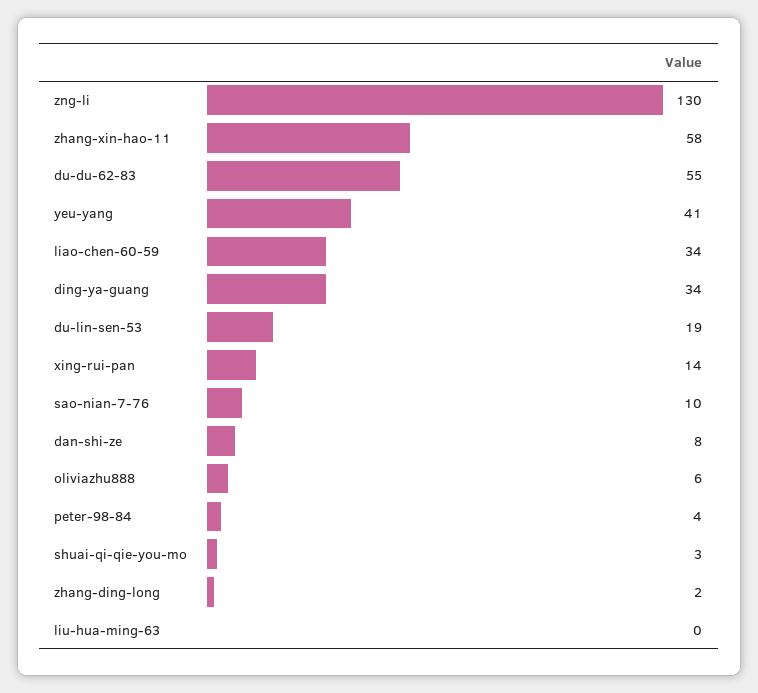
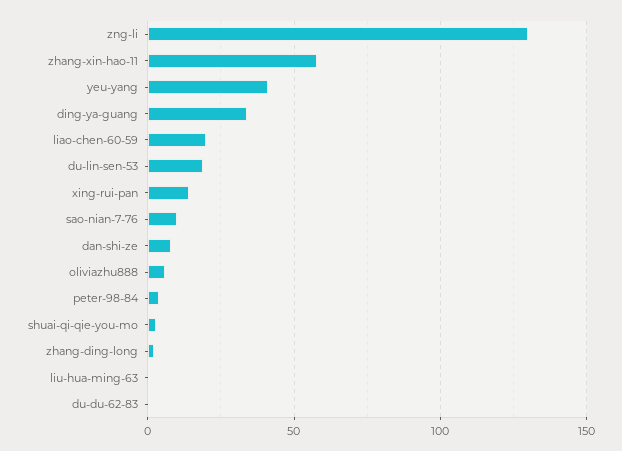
du-du-62-83: 55 -> 0
liao-chen-60-59: 34 -> 20

